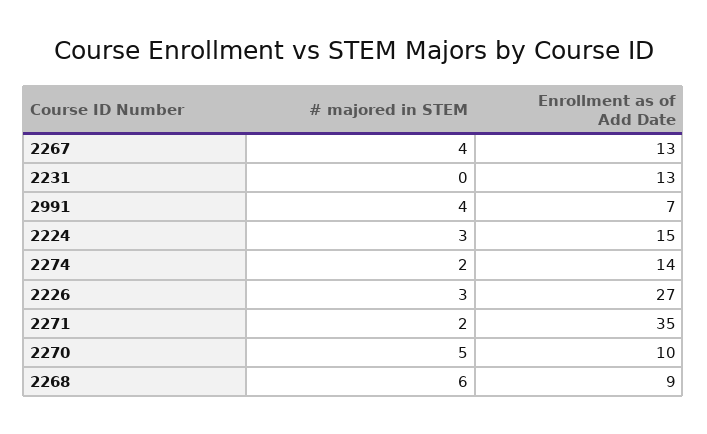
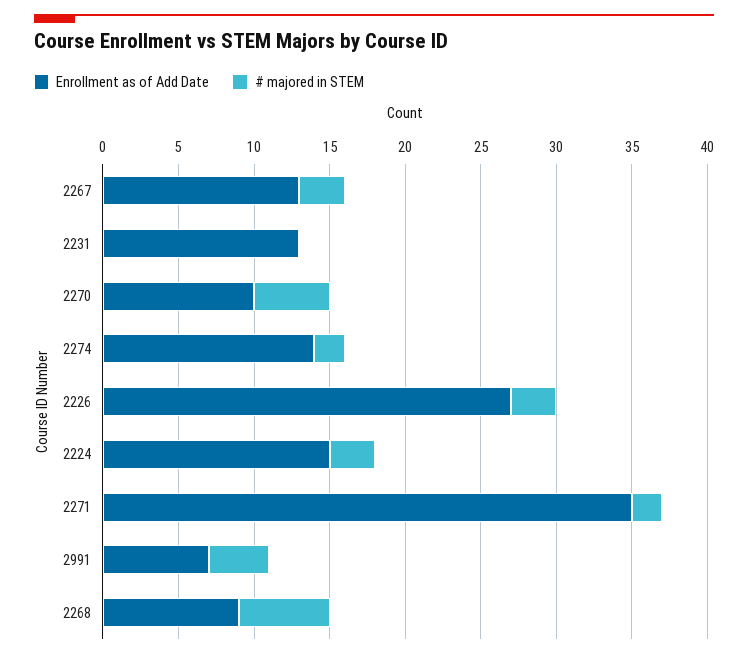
# majored in STEM, 2267: 4 -> 3

